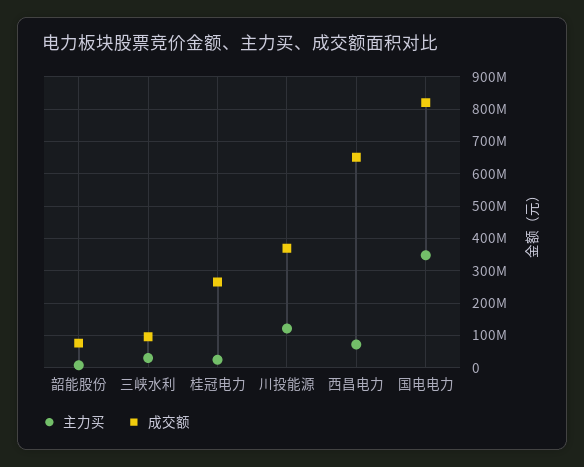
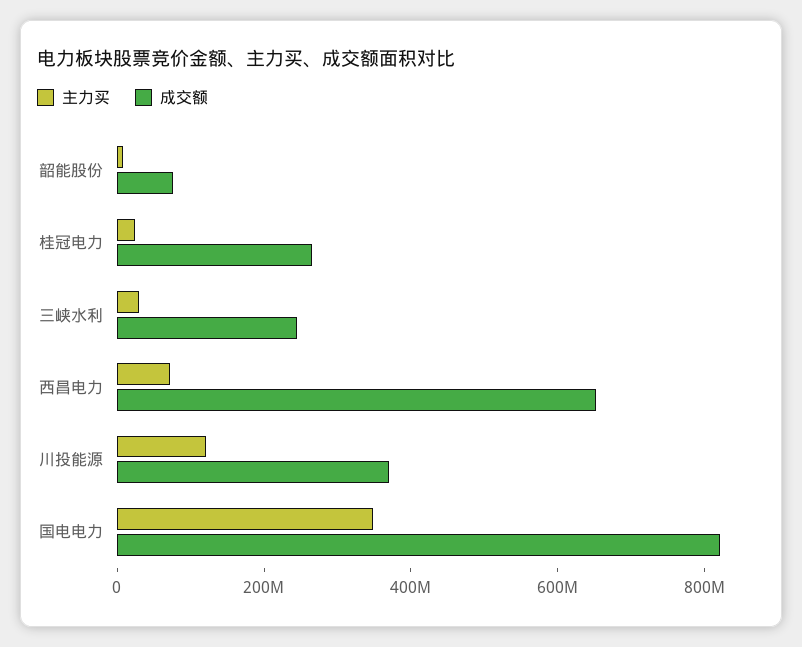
成交额, 三峡水利: 100000000 -> 250000000

